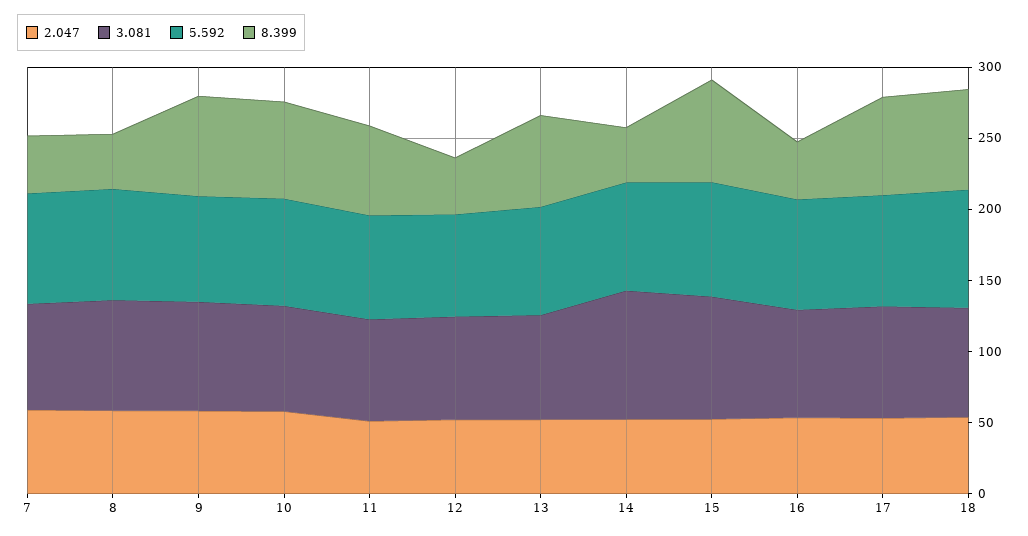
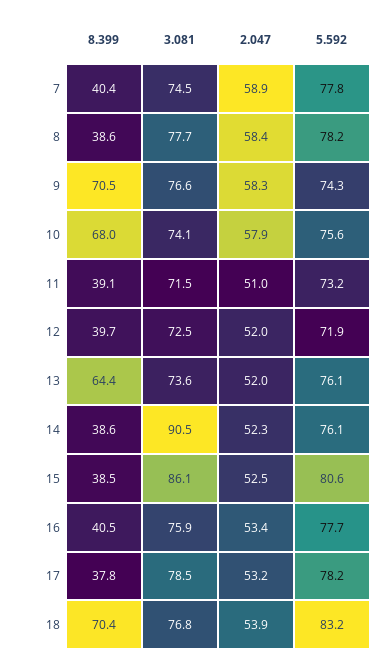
8.399, 11: 60 -> 39.1
8.399, 15: 70 -> 38.5
8.399, 17: 70 -> 37.8

